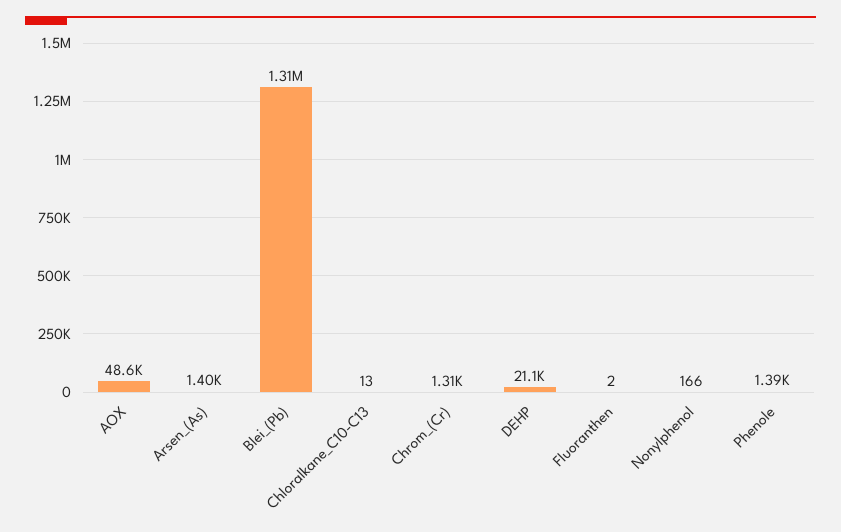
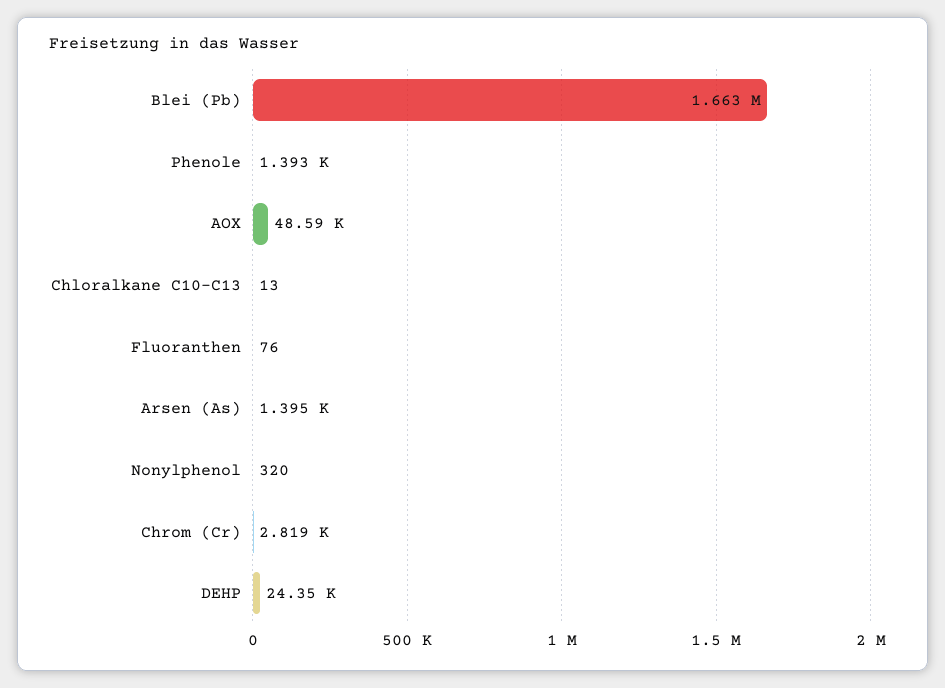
Blei_(Pb): 1310000 -> 1663000
Chrom_(Cr): 1310 -> 2819
DEHP: 21100 -> 24350
Fluoranthen: 2 -> 76
Nonylphenol: 166 -> 320

